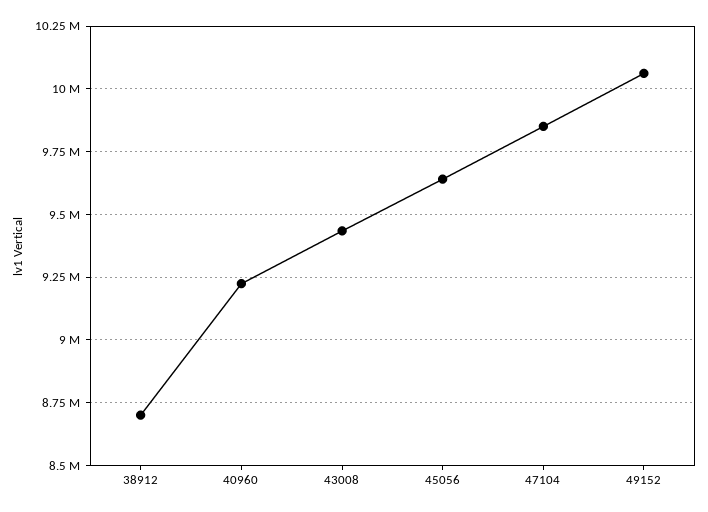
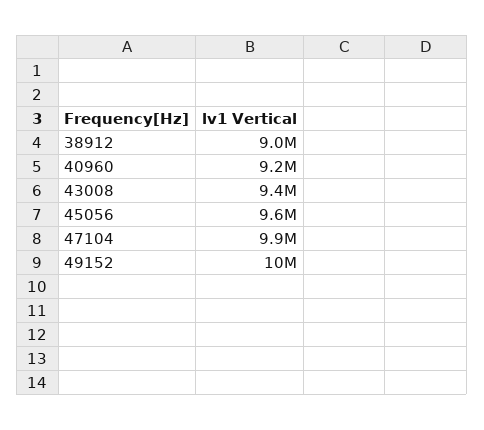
38912: 8700000 -> 9000000

